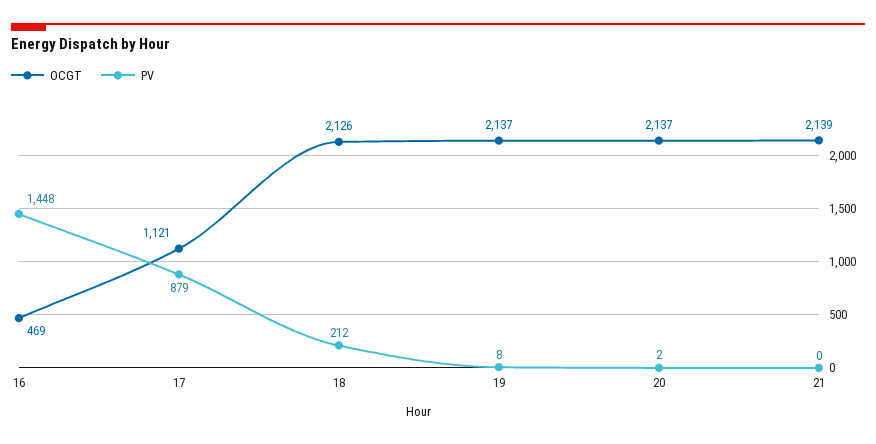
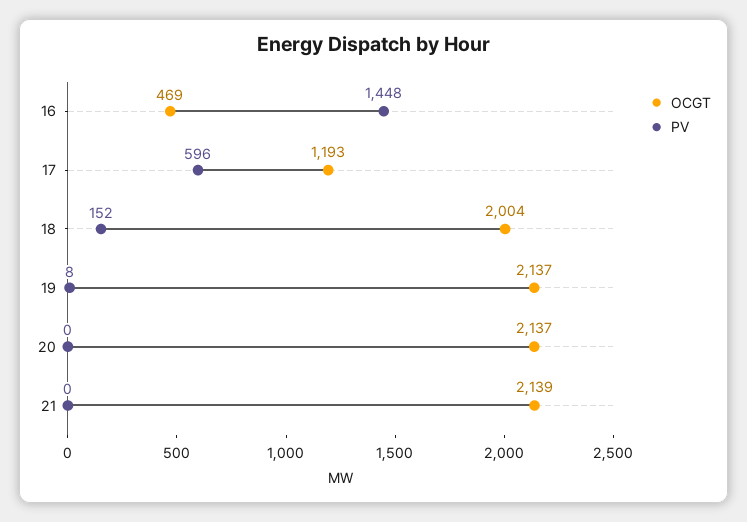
OCGT, 17: 1121 -> 1193
PV, 17: 879 -> 596
OCGT, 18: 2126 -> 2004
PV, 18: 212 -> 152
PV, 20: 2 -> 0

